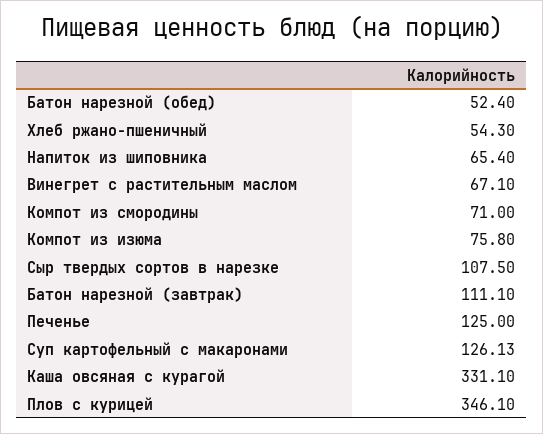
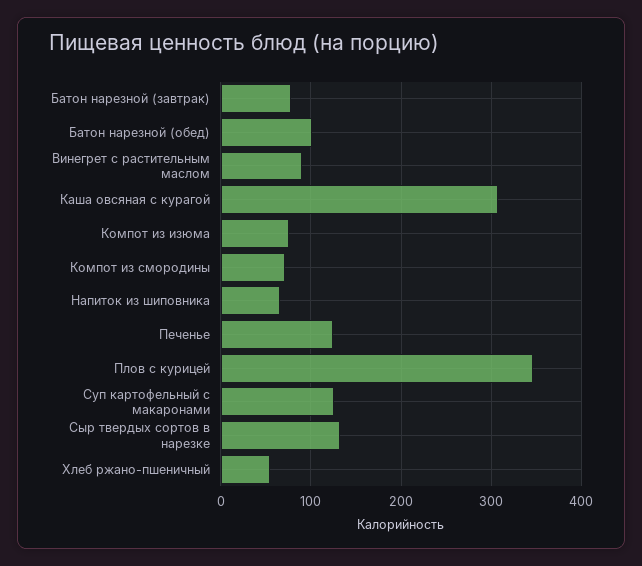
Батон нарезной (обед): 52.4 -> 100
Винегрет с растительным маслом: 67.1 -> 90
Сыр твердых сортов в нарезке: 107.5 -> 130
Батон нарезной (завтрак): 111.1 -> 80
Каша овсяная с курагой: 331.1 -> 310

